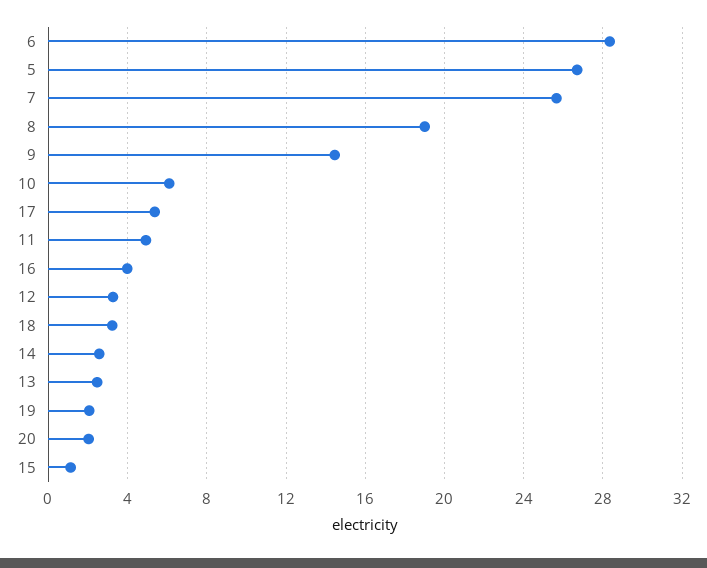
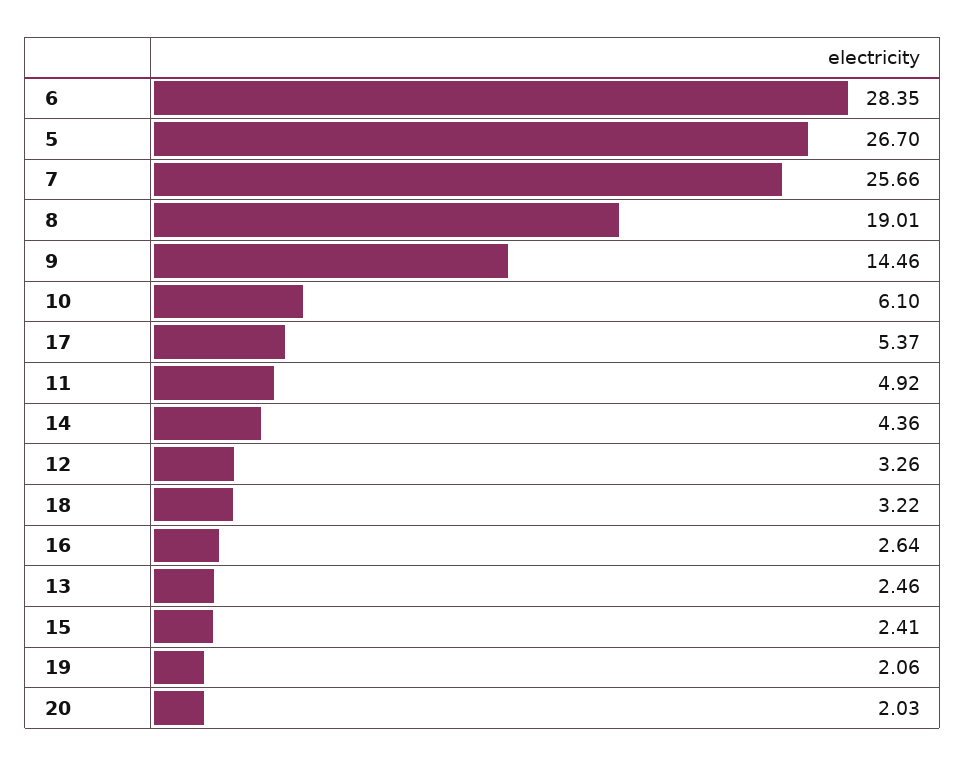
16: 4 -> 2.64
14: 2.5 -> 4.36
15: 1 -> 2.41

